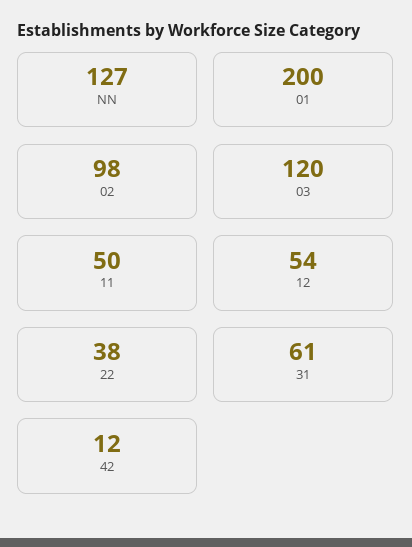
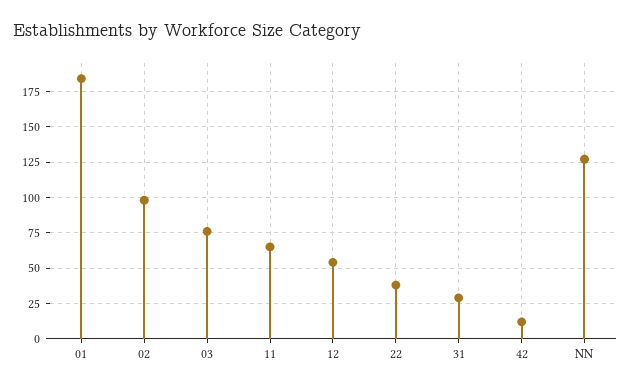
01: 200 -> 185
03: 120 -> 75
11: 50 -> 65
31: 61 -> 30

